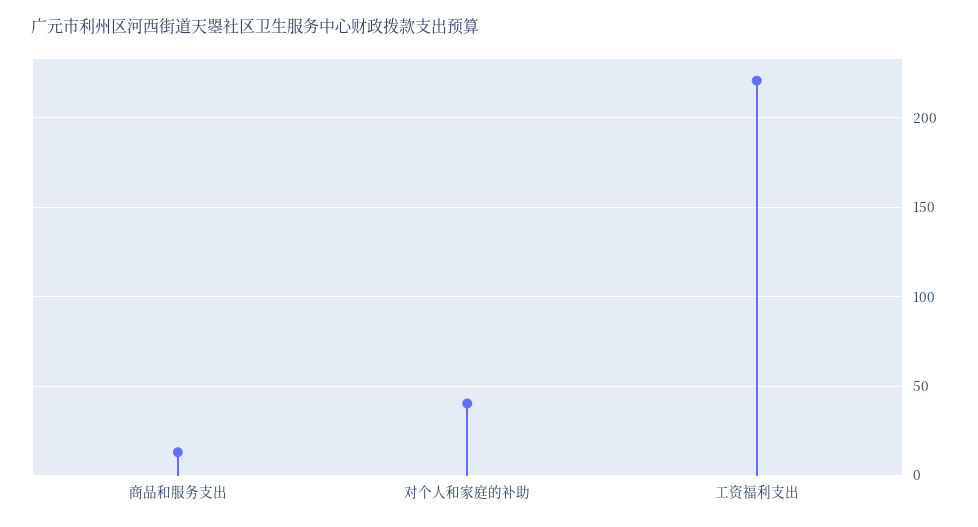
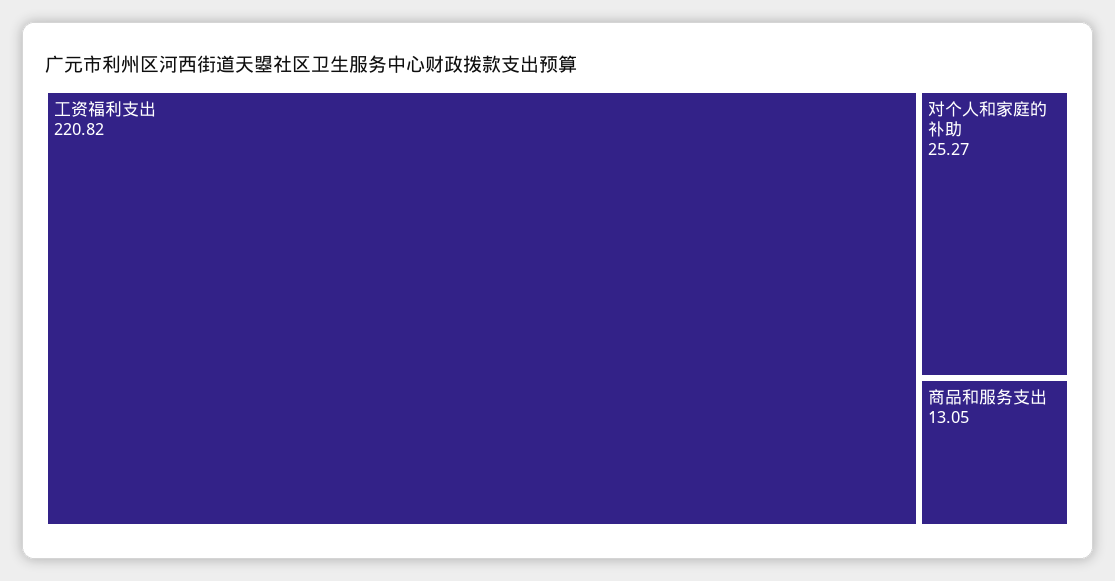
对个人和家庭的补助: 40 -> 25.27

